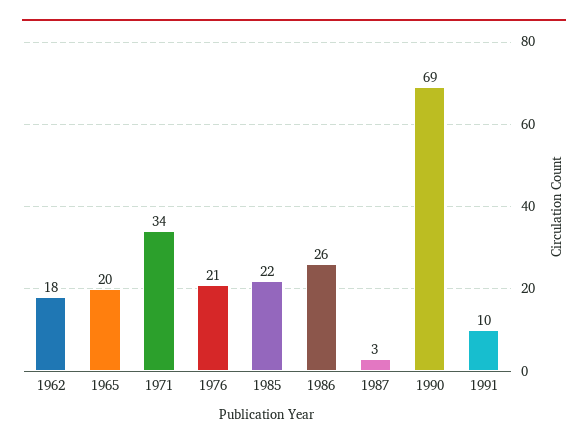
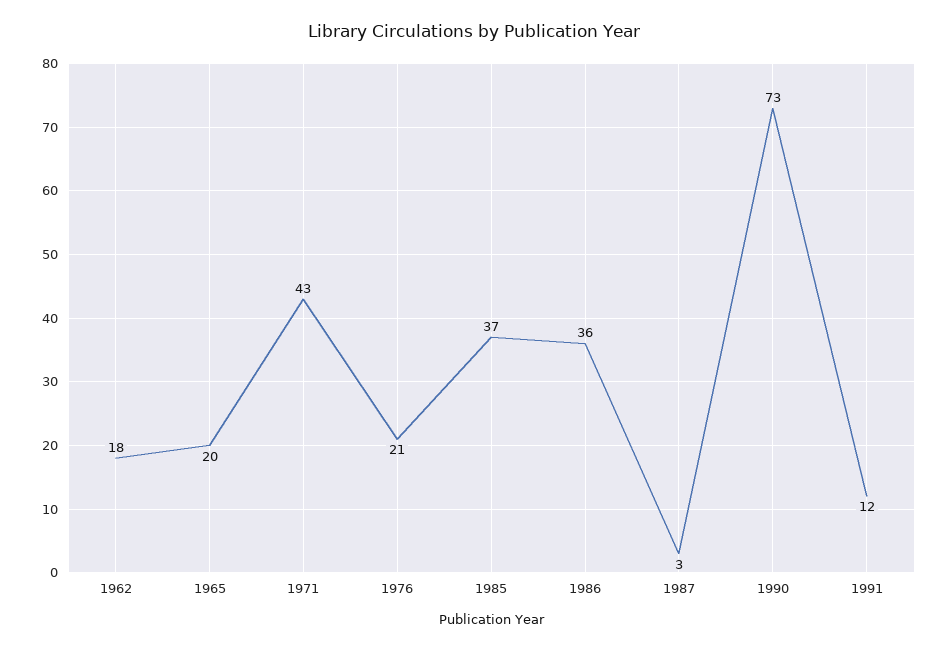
1971: 34 -> 43
1985: 22 -> 37
1986: 26 -> 36
1990: 69 -> 73
1991: 10 -> 12

